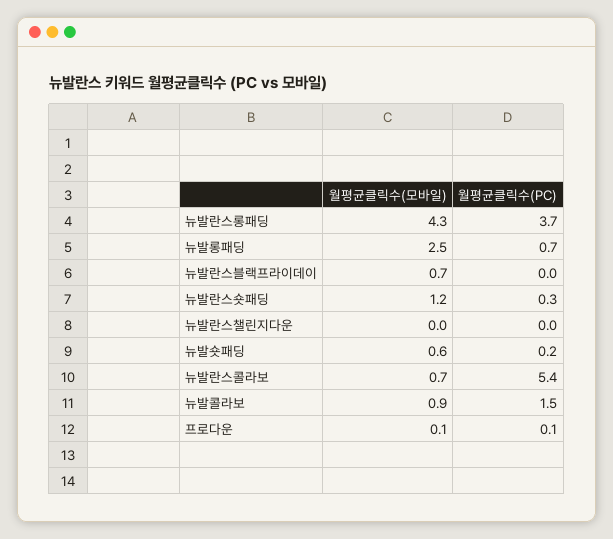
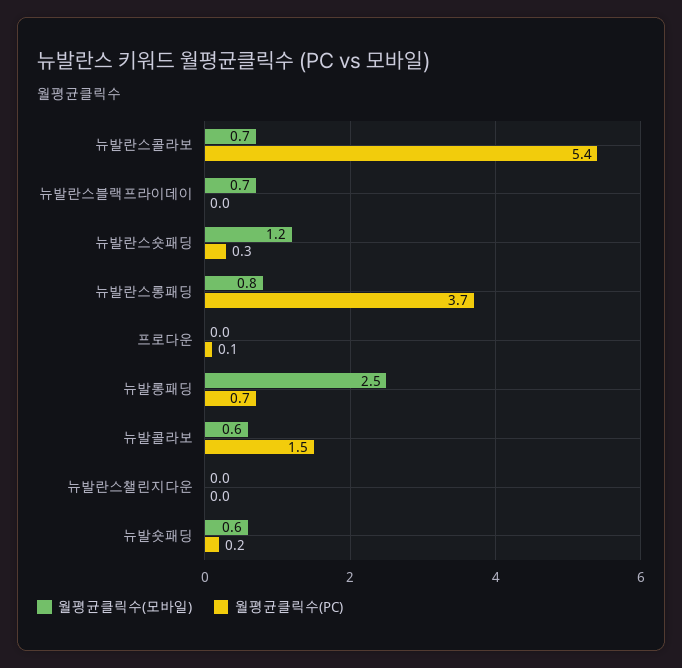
월평균클릭수(모바일), 뉴발란스롱패딩: 4.3 -> 0.8
월평균클릭수(모바일), 뉴발콜라보: 0.9 -> 0.6
월평균클릭수(모바일), 프로다운: 0.1 -> 0

